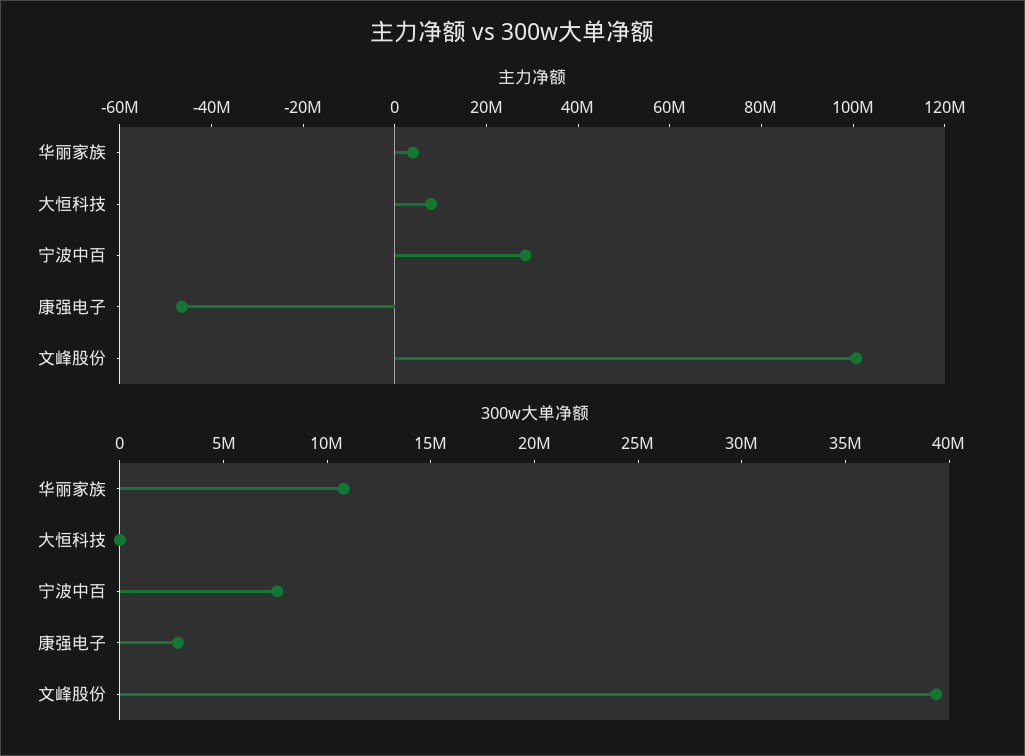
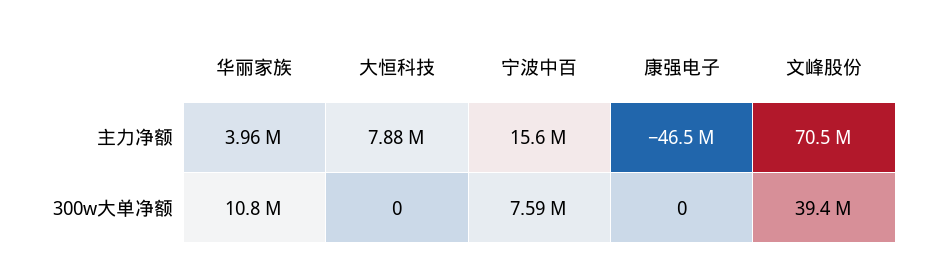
主力净额, 宁波中百: 30000000 -> 15600000
主力净额, 文峰股份: 100000000 -> 70500000
300w大单净额, 康强电子: 3000000 -> 0

